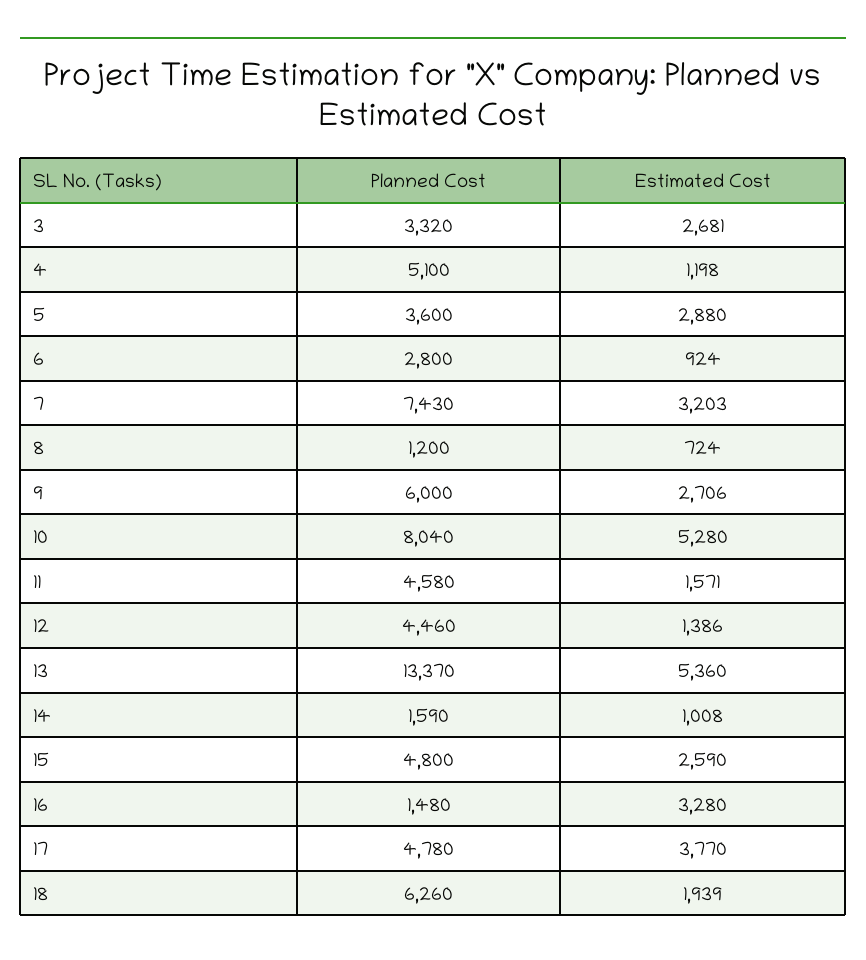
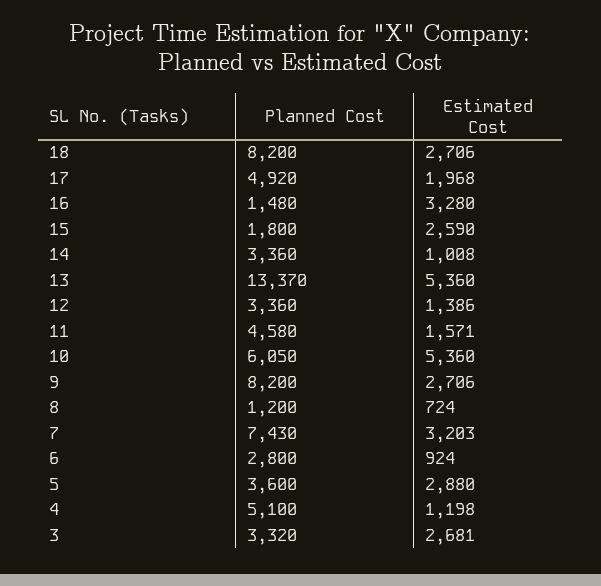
Planned Cost, 9: 6000 -> 8200
Planned Cost, 10: 8040 -> 6050
Estimated Cost, 10: 5280 -> 5360
Planned Cost, 12: 4460 -> 3360
Planned Cost, 14: 1590 -> 3360
Planned Cost, 15: 4800 -> 1800
Planned Cost, 17: 4780 -> 4920
Estimated Cost, 17: 3770 -> 1968
Planned Cost, 18: 6260 -> 8200
Estimated Cost, 18: 1939 -> 2706

